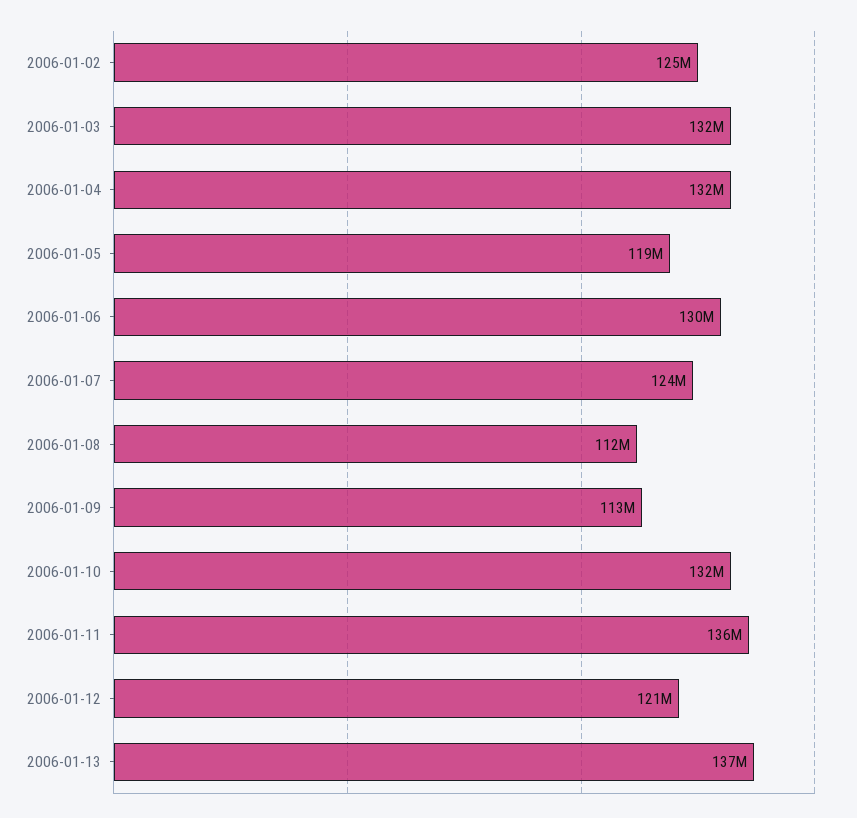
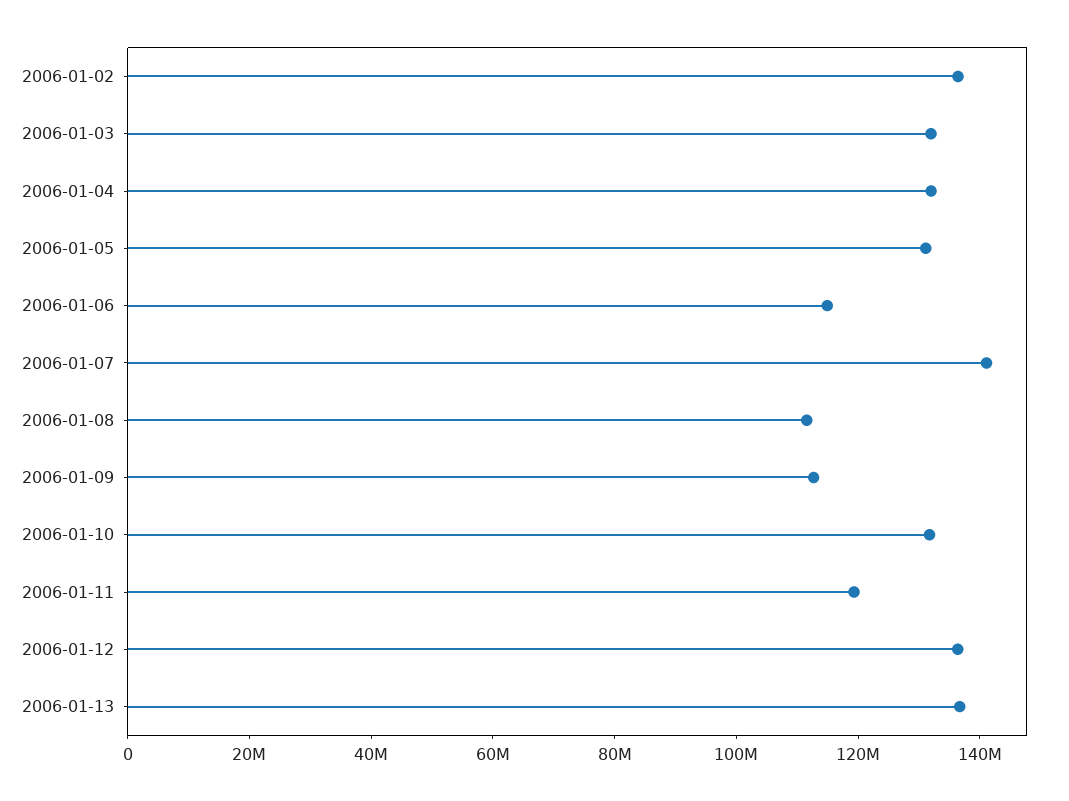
2006-01-02: 125000000 -> 135000000
2006-01-05: 119000000 -> 130000000
2006-01-06: 130000000 -> 115000000
2006-01-07: 124000000 -> 140000000
2006-01-11: 136000000 -> 120000000
2006-01-12: 121000000 -> 135000000

